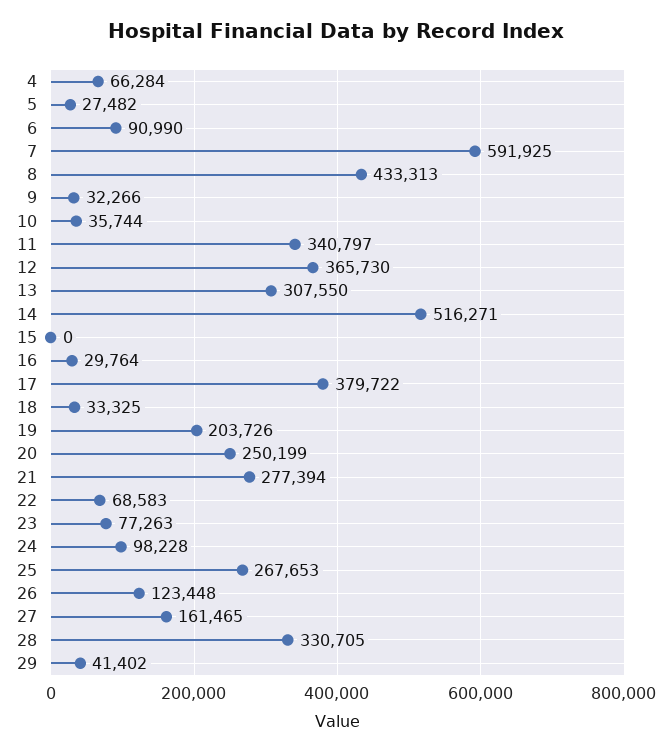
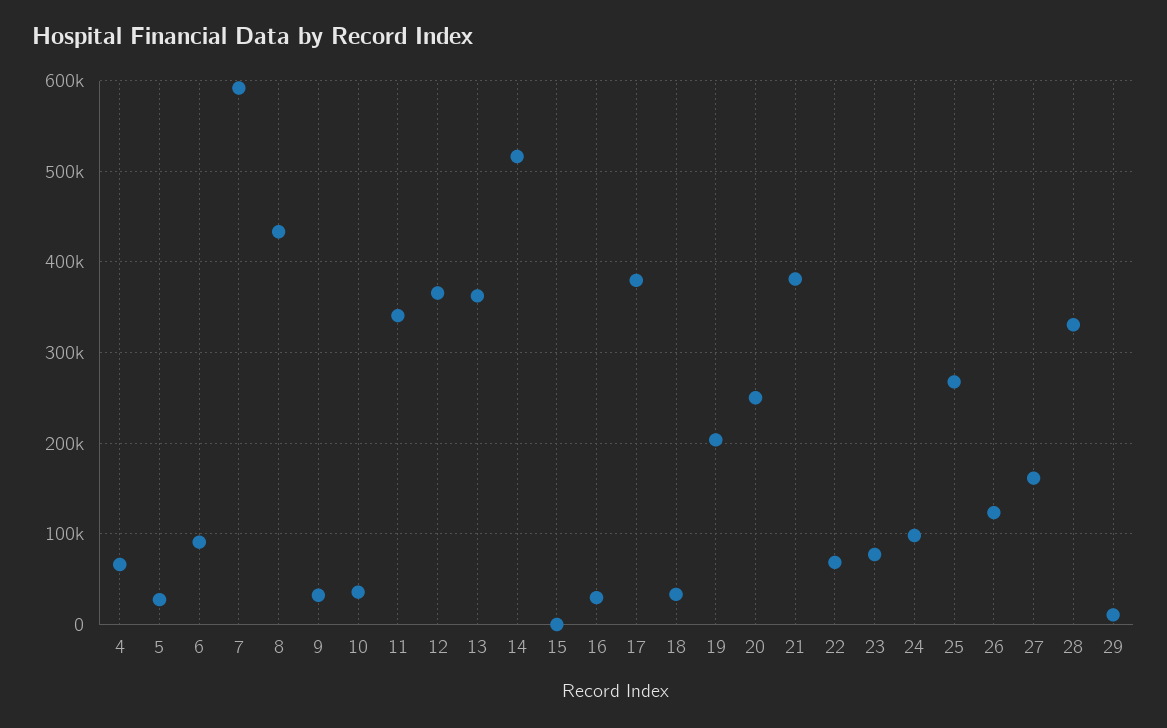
13: 307550 -> 360000
21: 277394 -> 380000
29: 41402 -> 10000

